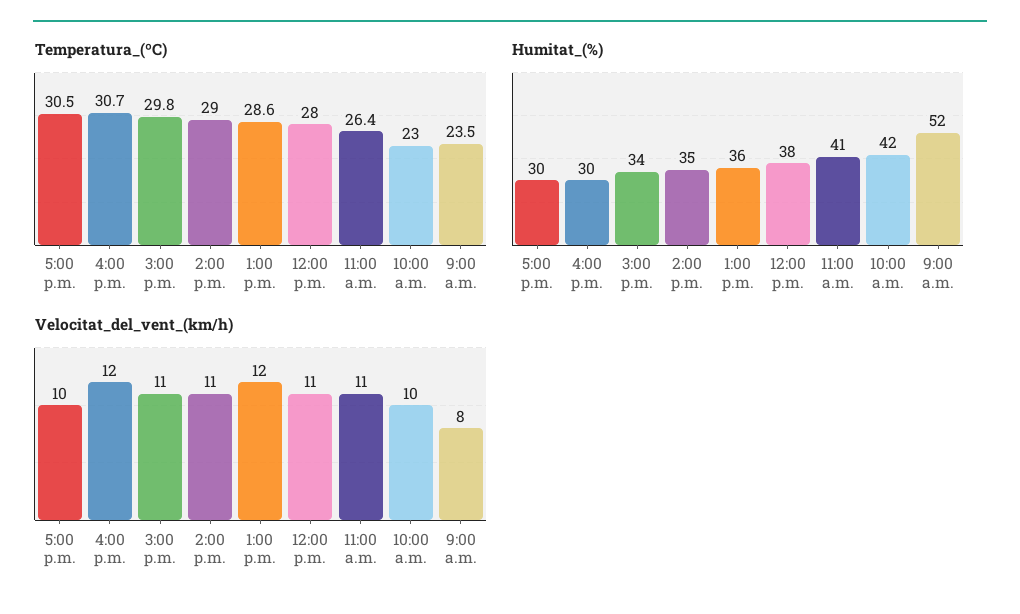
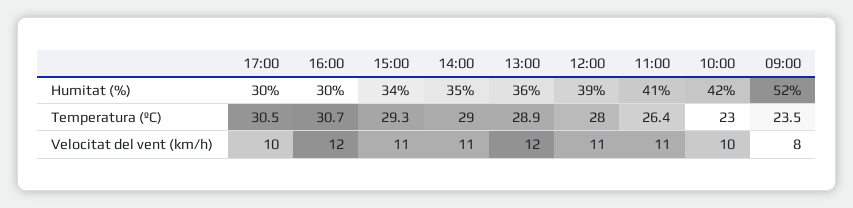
Temperatura_(ºC), 3:00 p.m.: 29.8 -> 29.3
Temperatura_(ºC), 1:00 p.m.: 28.6 -> 28.9
Humitat_(%), 12:00 p.m.: 38 -> 39

